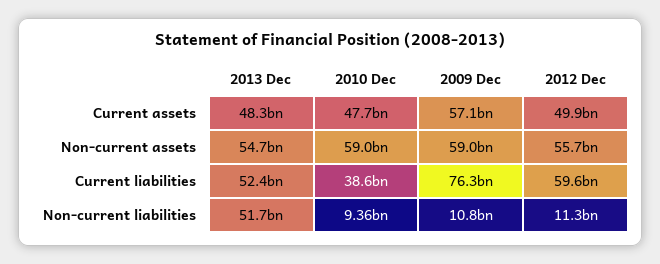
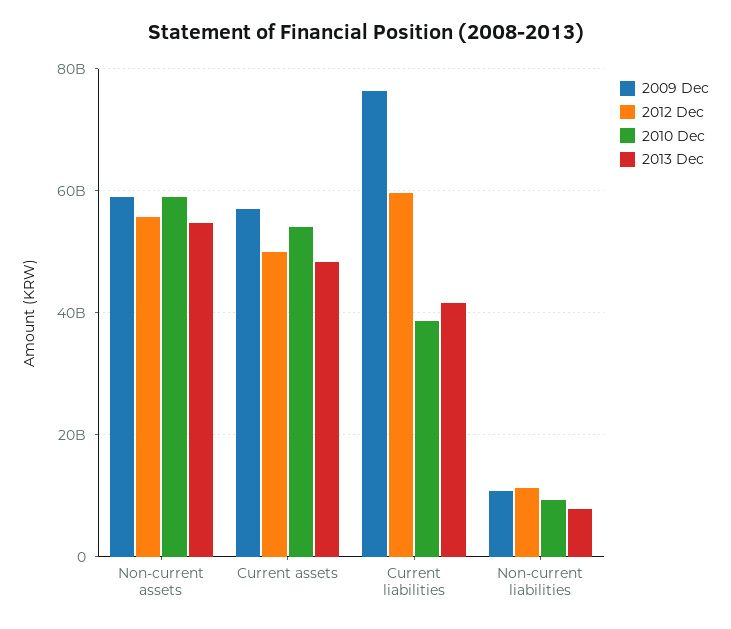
2010 Dec, Current assets: 47700000000 -> 54000000000
2013 Dec, Current liabilities: 52400000000 -> 42000000000
2013 Dec, Non-current liabilities: 51700000000 -> 8000000000

